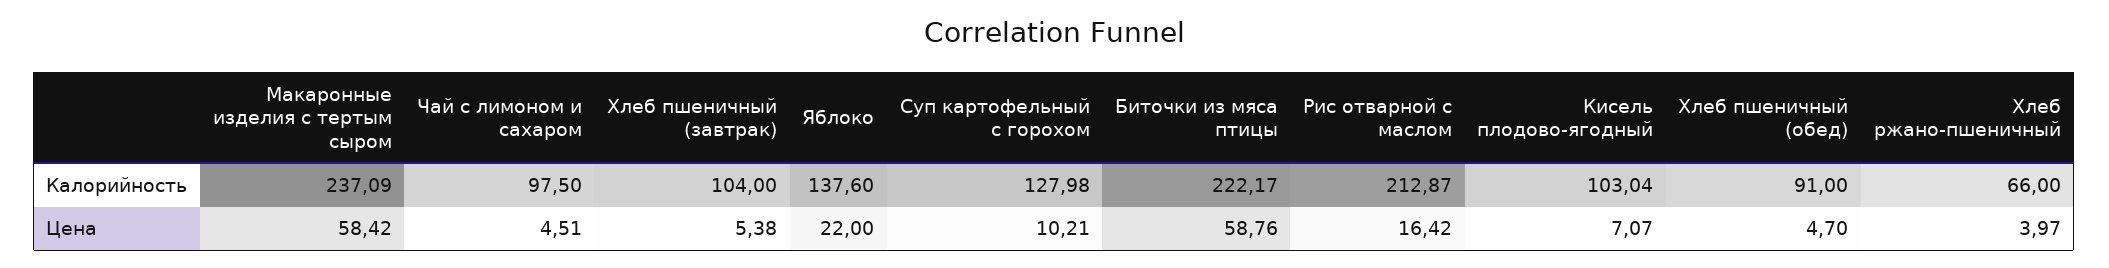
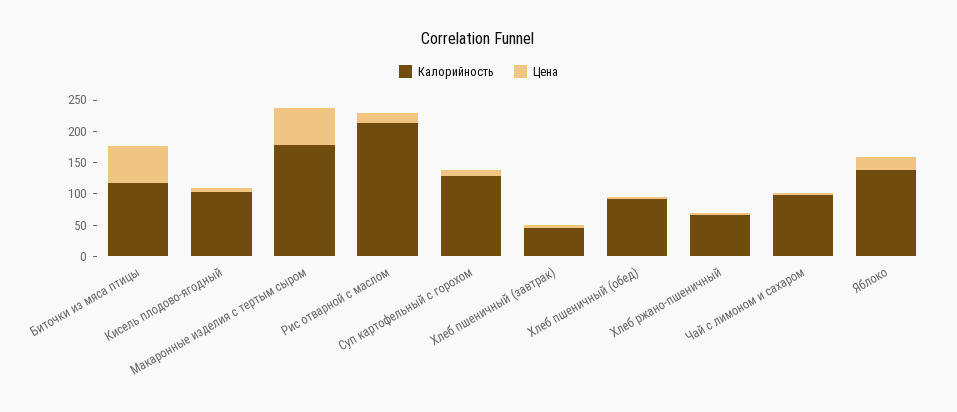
Калорийность, Макаронные изделия с тертым сыром: 237.09 -> 175
Калорийность, Хлеб пшеничный (завтрак): 104 -> 50
Калорийность, Биточки из мяса птицы: 222.17 -> 125

